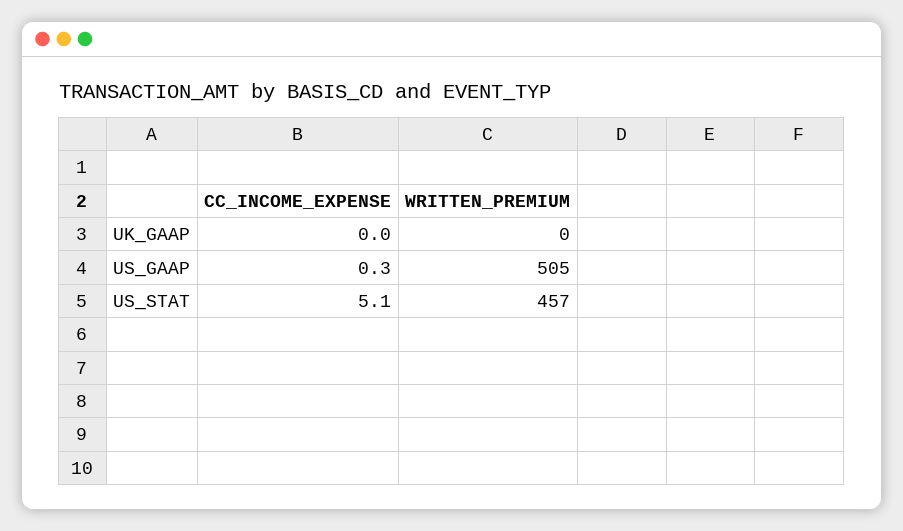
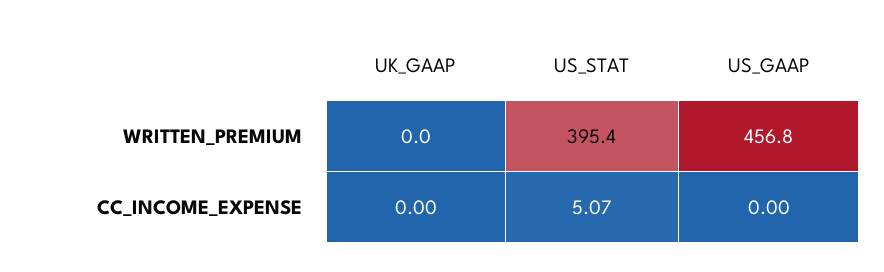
CC_INCOME_EXPENSE, US_GAAP: 0.3 -> 0
WRITTEN_PREMIUM, US_GAAP: 505 -> 456.8
WRITTEN_PREMIUM, US_STAT: 457 -> 395.4

